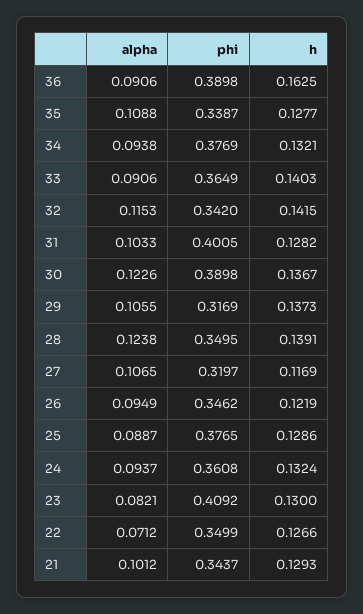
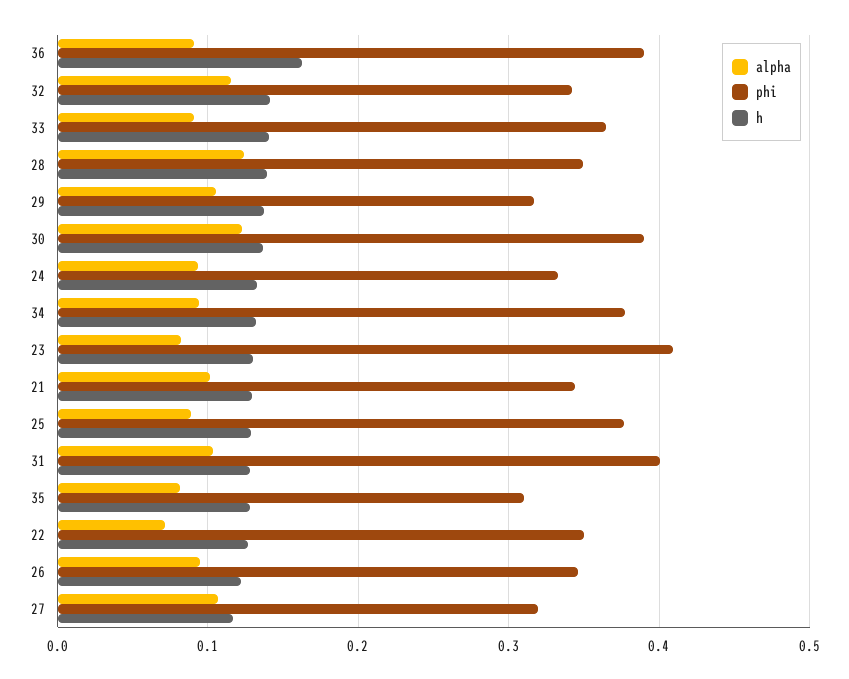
alpha, 35: 0.1088 -> 0.08
phi, 35: 0.3387 -> 0.31
phi, 24: 0.3608 -> 0.33

